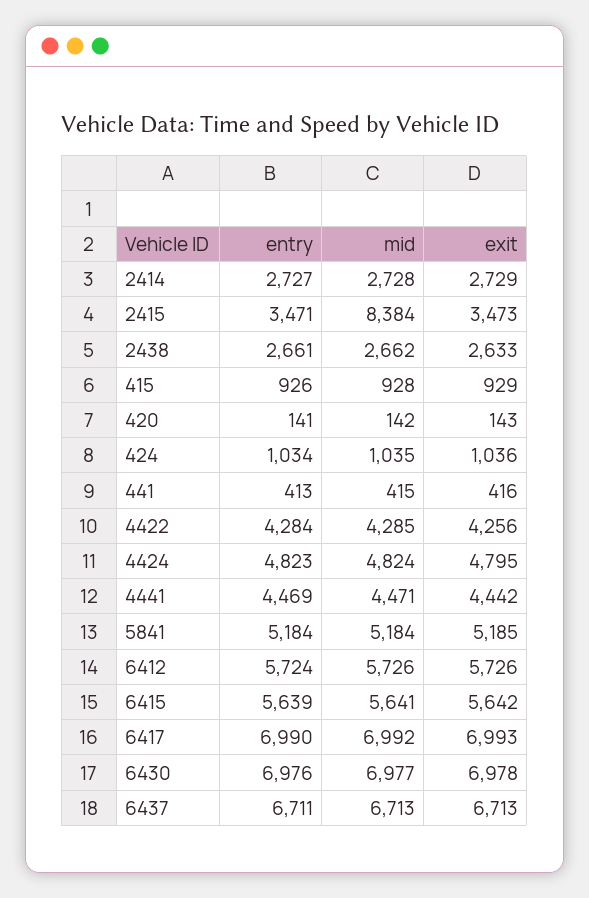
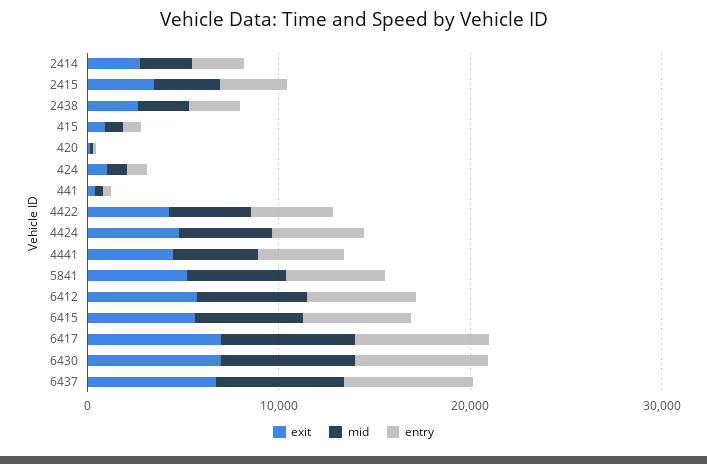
mid, 2415: 8384 -> 4000

